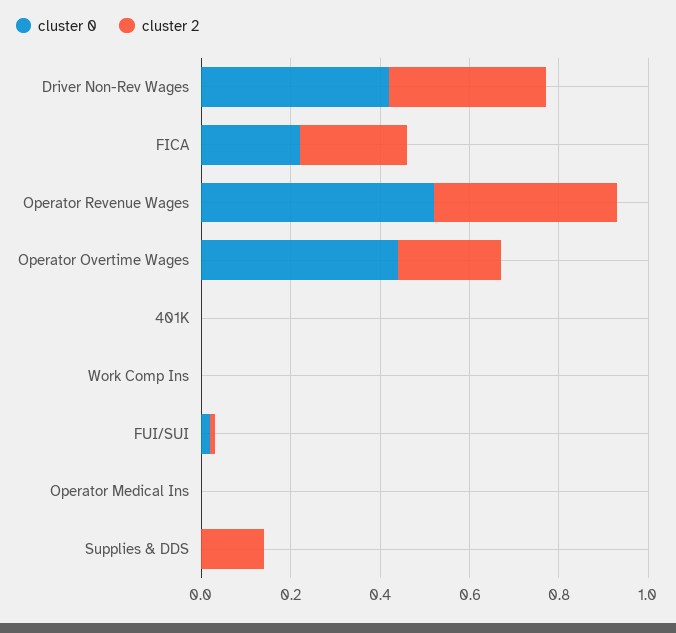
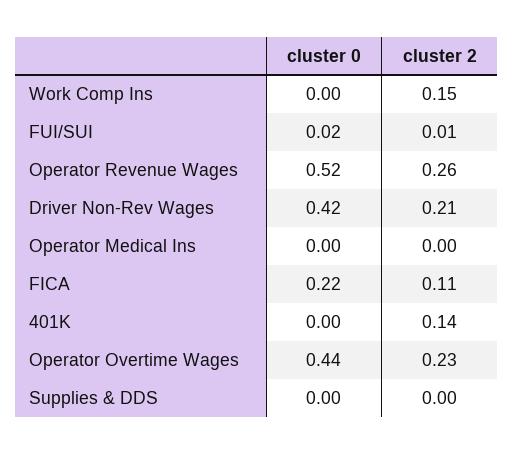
cluster 2, Driver Non-Rev Wages: 0.35 -> 0.21
cluster 2, FICA: 0.25 -> 0.11
cluster 2, Operator Revenue Wages: 0.4 -> 0.26
cluster 2, 401K: 0 -> 0.14
cluster 2, Work Comp Ins: 0 -> 0.15
cluster 2, Supplies & DDS: 0.15 -> 0

